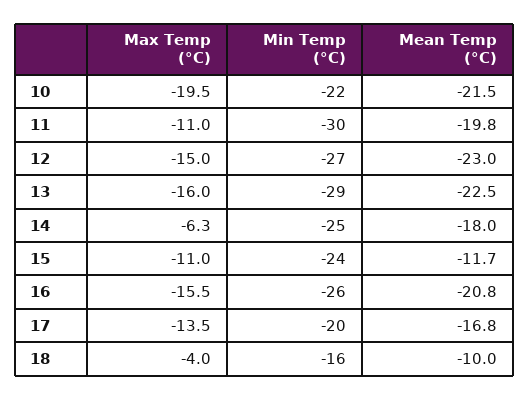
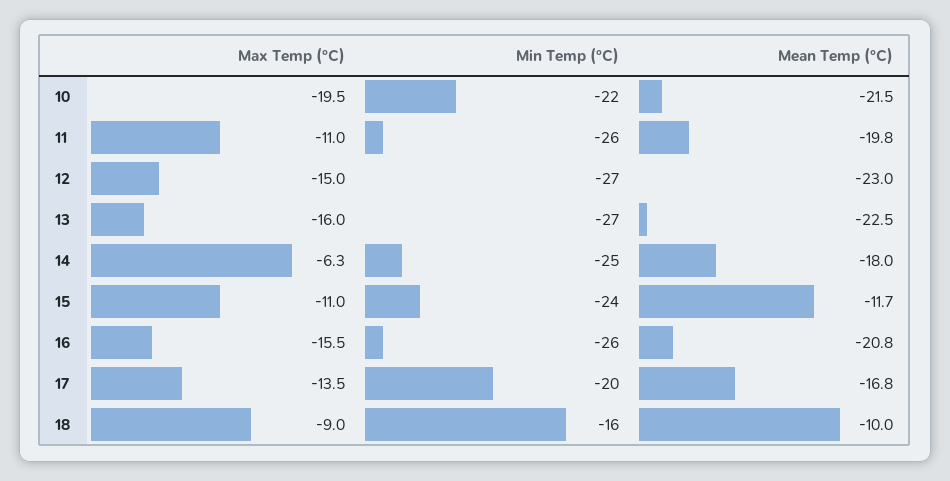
Min Temp (°C), 11: -30 -> -26
Min Temp (°C), 13: -29 -> -27
Max Temp (°C), 18: -4 -> -9

